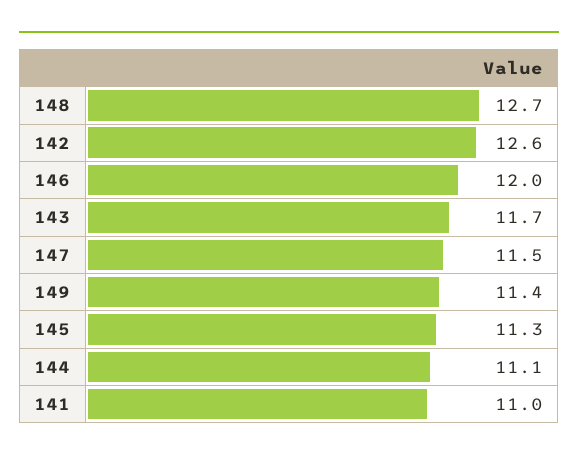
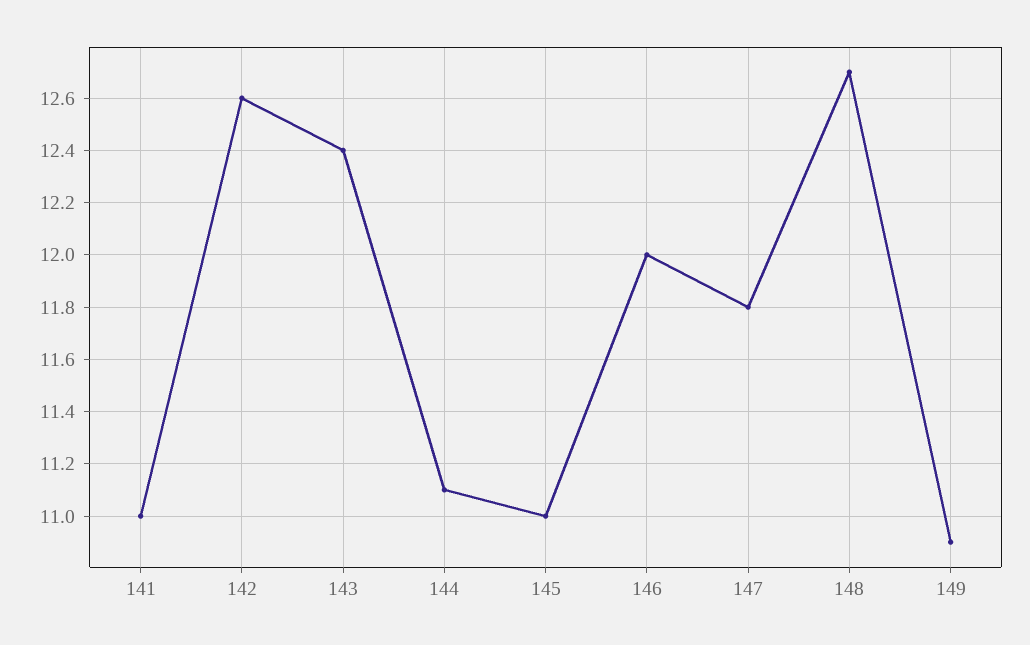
143: 11.7 -> 12.4
147: 11.5 -> 11.8
149: 11.4 -> 10.9
145: 11.3 -> 11

